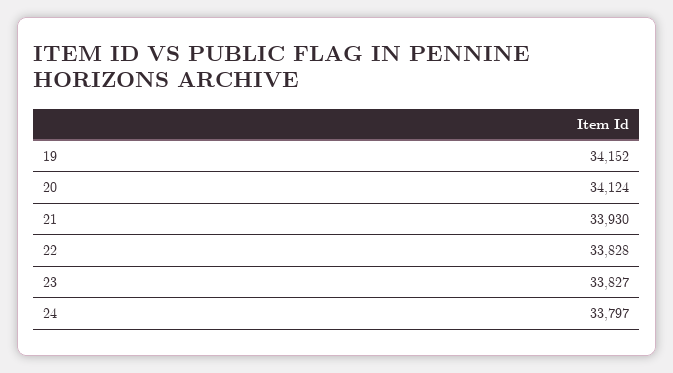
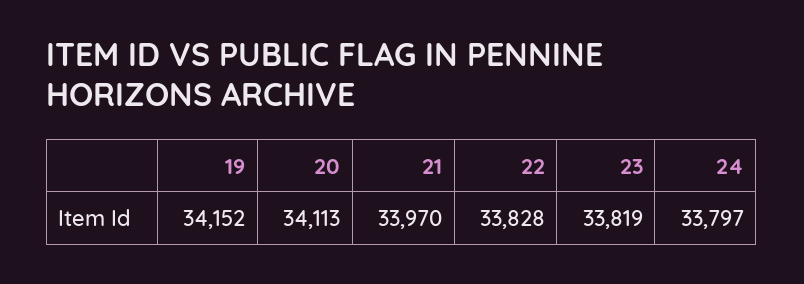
20: 34124 -> 34113
21: 33930 -> 33970
23: 33827 -> 33819

